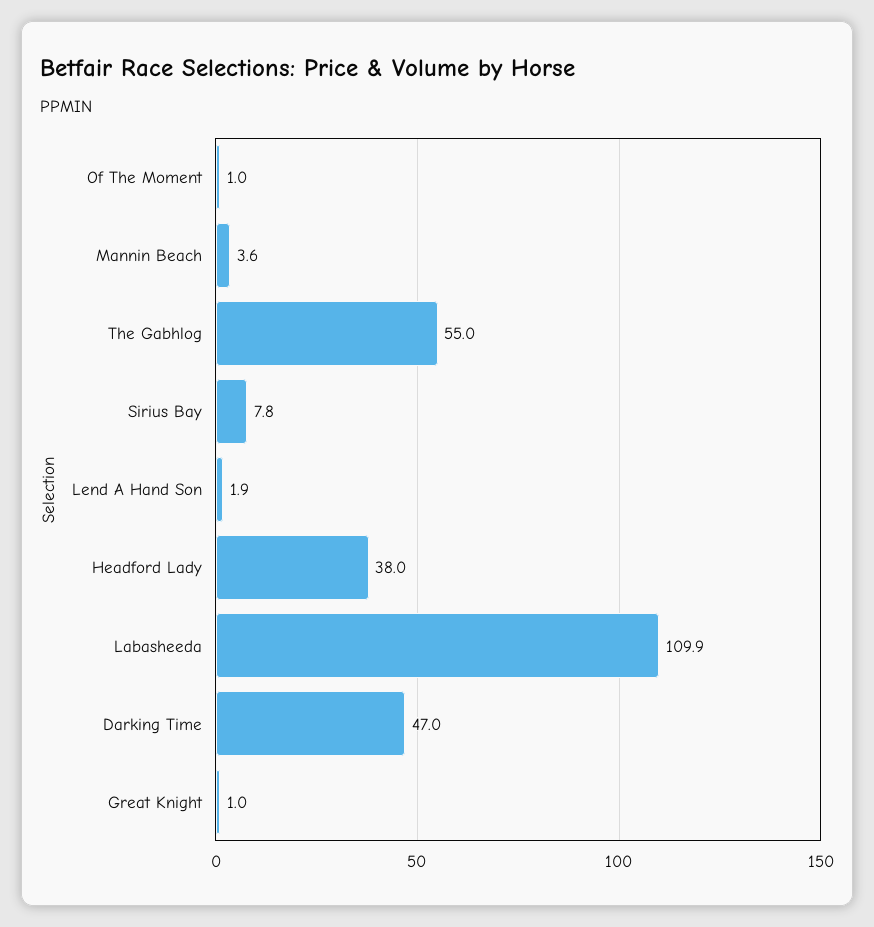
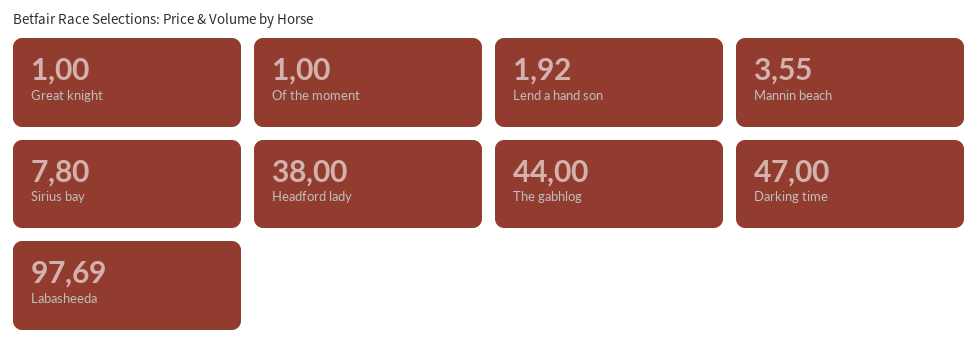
The Gabhlog: 55 -> 44
Labasheeda: 109.9 -> 97.69

